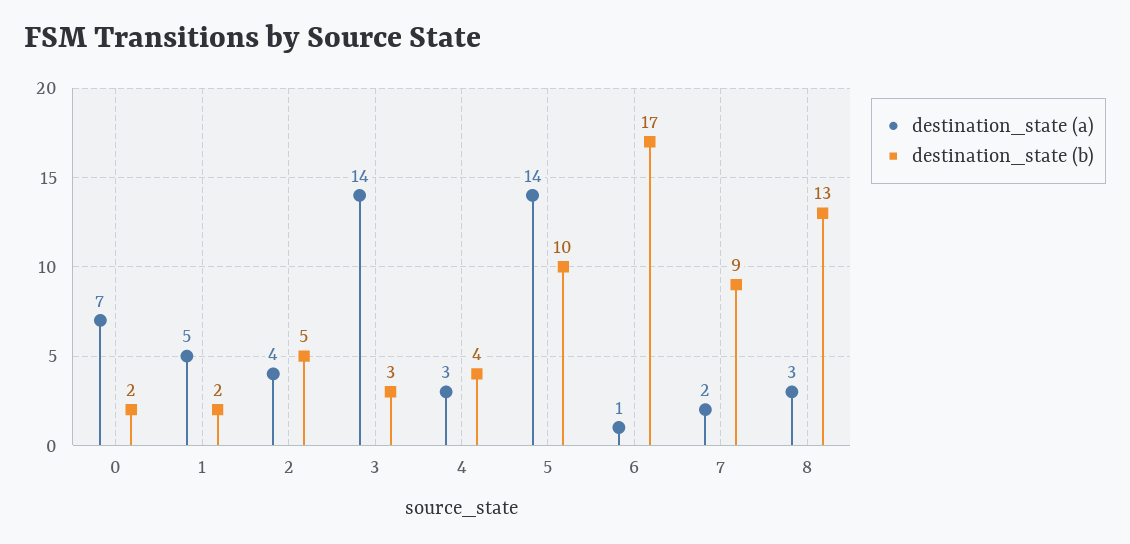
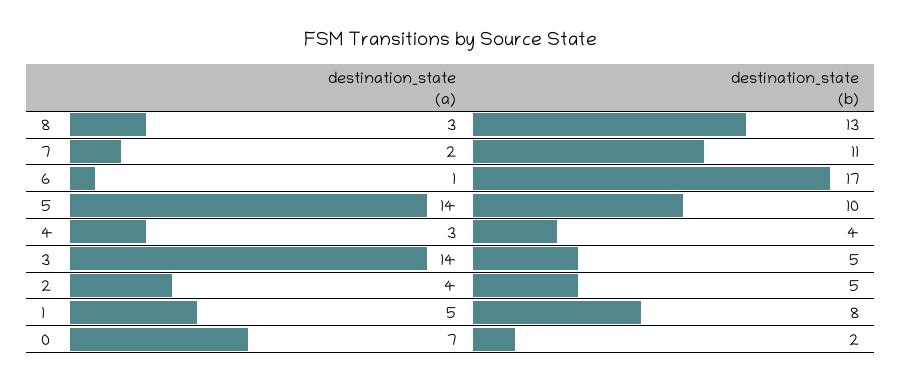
destination_state (b), 1: 2 -> 8
destination_state (b), 3: 3 -> 5
destination_state (b), 7: 9 -> 11

